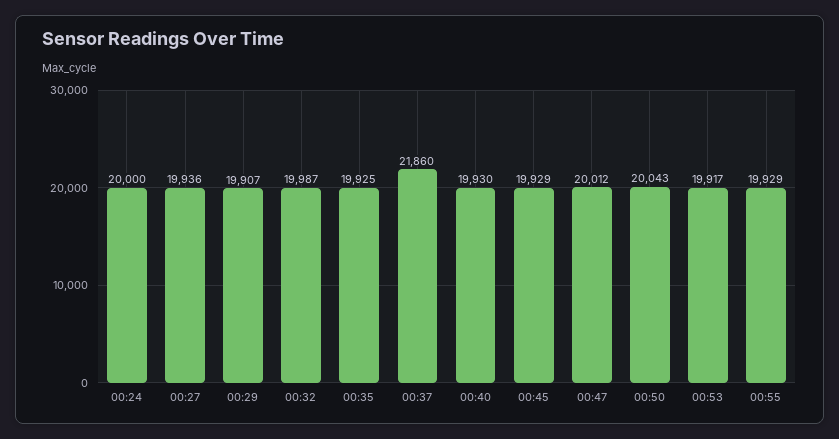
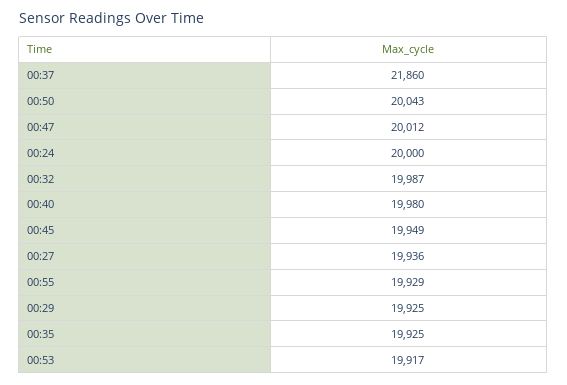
00:29: 19907 -> 19925
00:40: 19930 -> 19980
00:45: 19929 -> 19949

